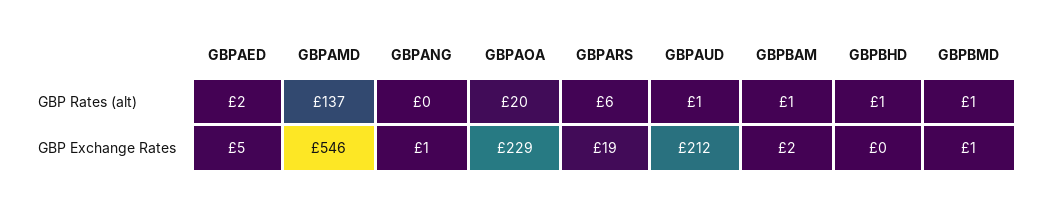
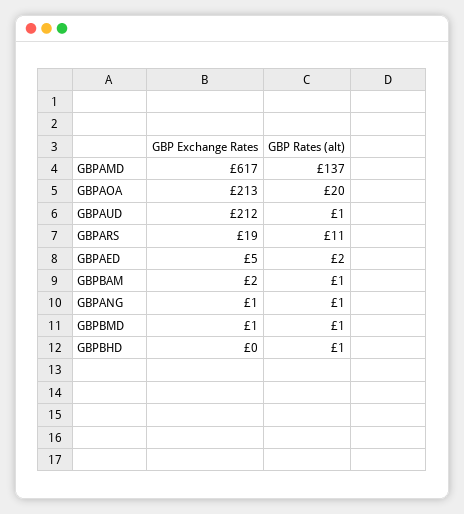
GBPANG, GBP Rates (alt): 0 -> 1
GBPARS, GBP Rates (alt): 6 -> 11
GBPAMD, GBP Exchange Rates: 546 -> 617
GBPAOA, GBP Exchange Rates: 229 -> 213

